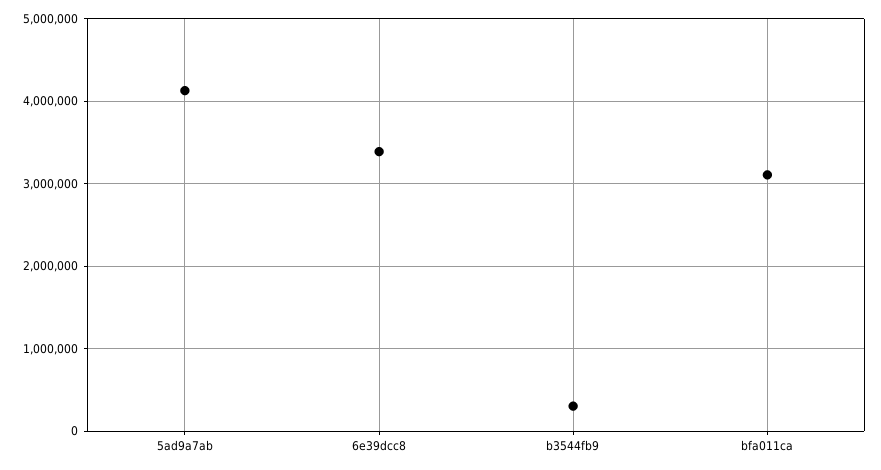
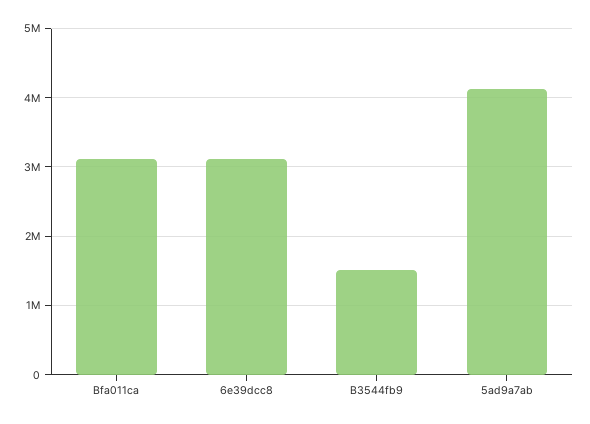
6e39dcc8: 3400000 -> 3100000
b3544fb9: 300000 -> 1500000

